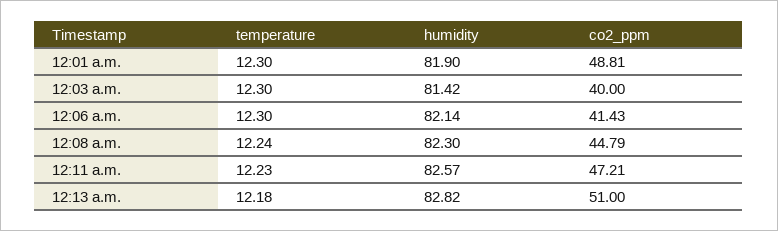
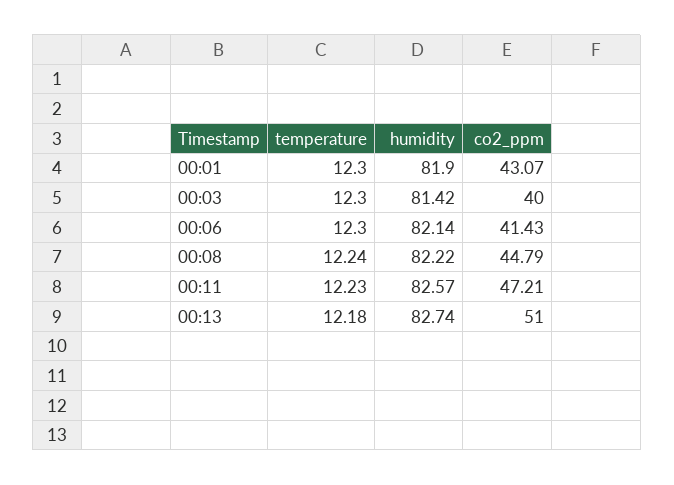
co2_ppm, 12:01 a.m.: 48.81 -> 43.07
humidity, 12:08 a.m.: 82.3 -> 82.22
humidity, 12:13 a.m.: 82.82 -> 82.74

